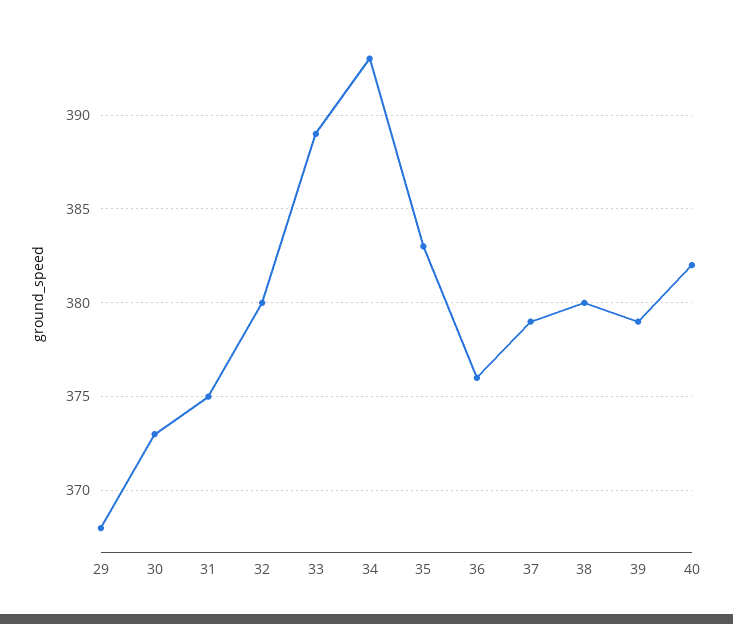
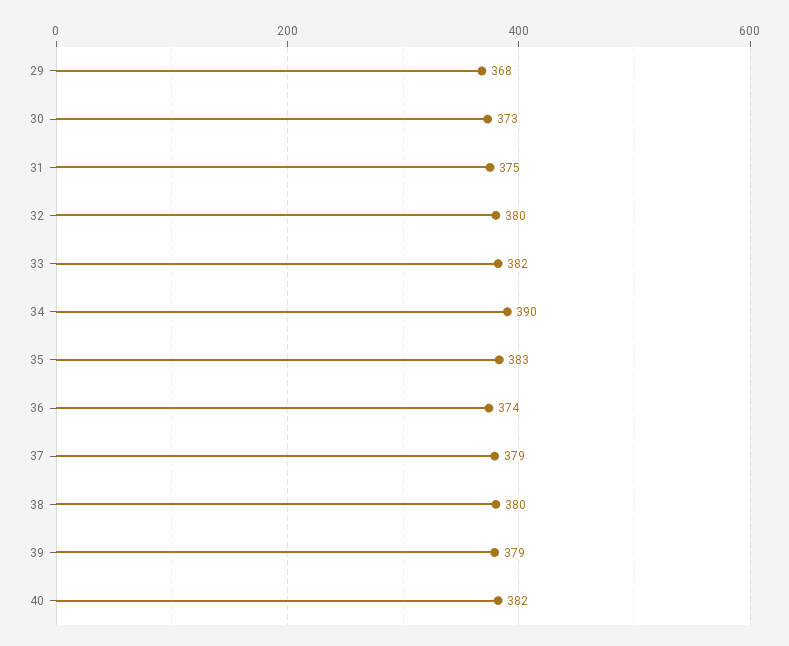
33: 389 -> 382
34: 393 -> 390
36: 376 -> 374

